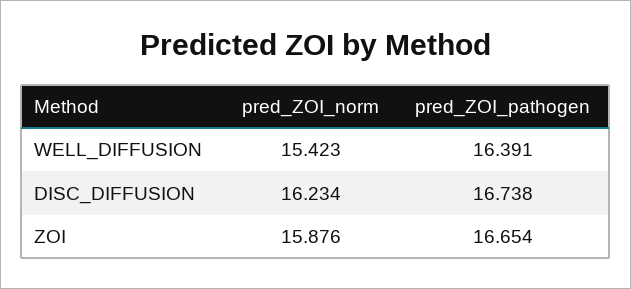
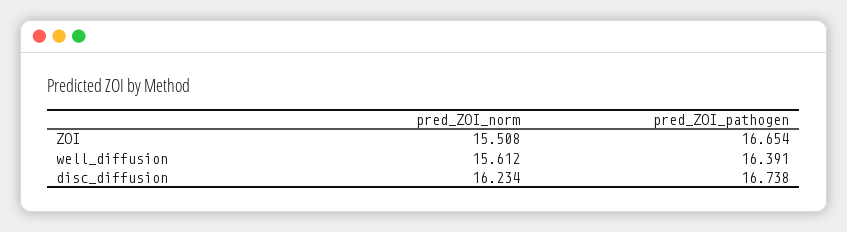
pred_ZOI_norm, WELL_DIFFUSION: 15.423 -> 15.612
pred_ZOI_norm, ZOI: 15.876 -> 15.508

